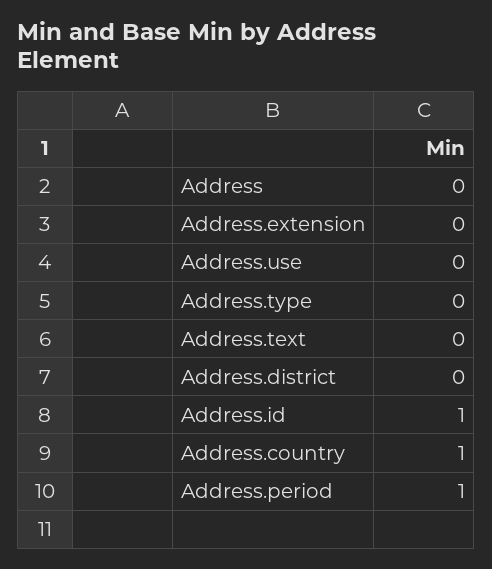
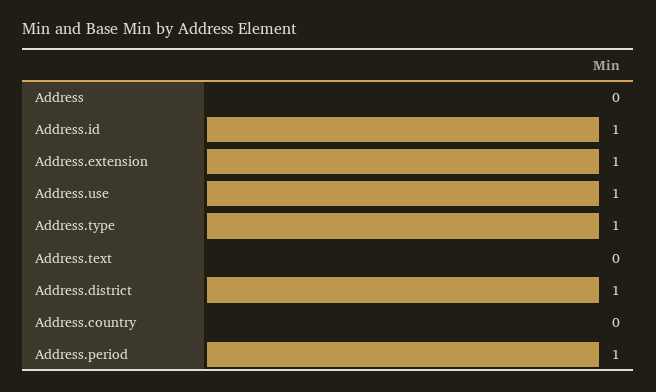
Address.extension: 0 -> 1
Address.use: 0 -> 1
Address.type: 0 -> 1
Address.district: 0 -> 1
Address.country: 1 -> 0

